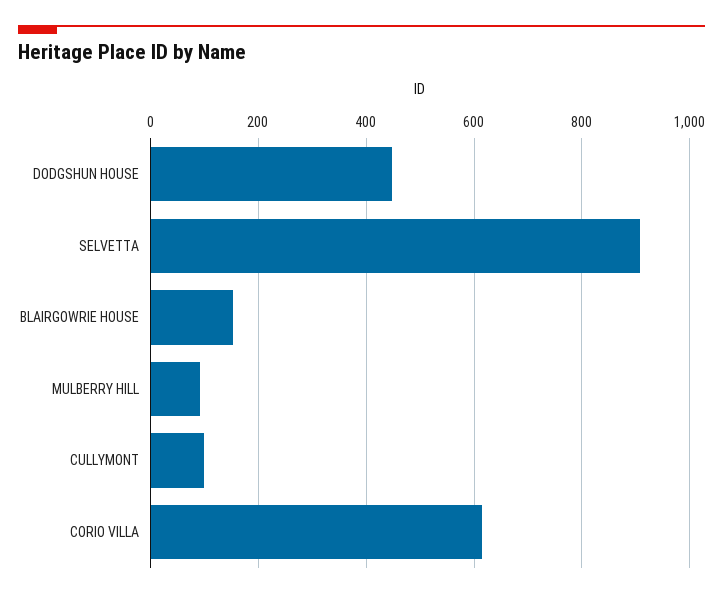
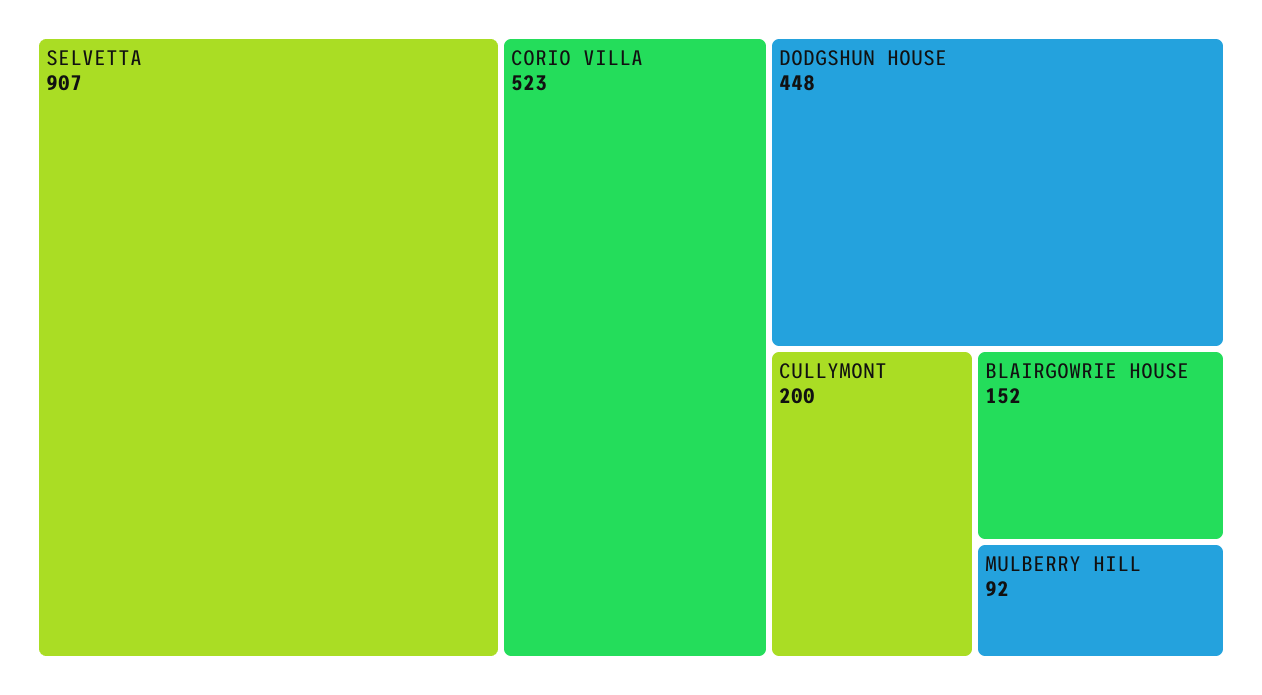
CULLYMONT: 100 -> 200
CORIO VILLA: 620 -> 523

